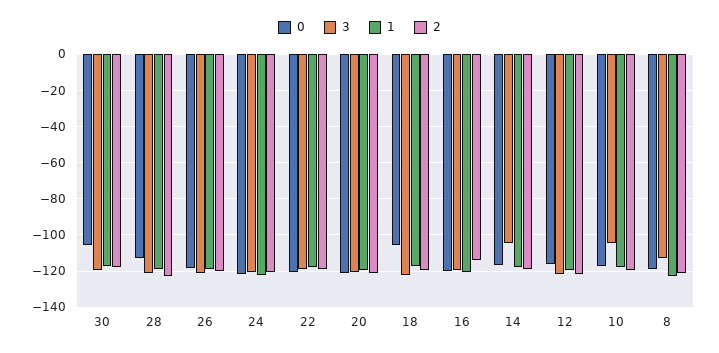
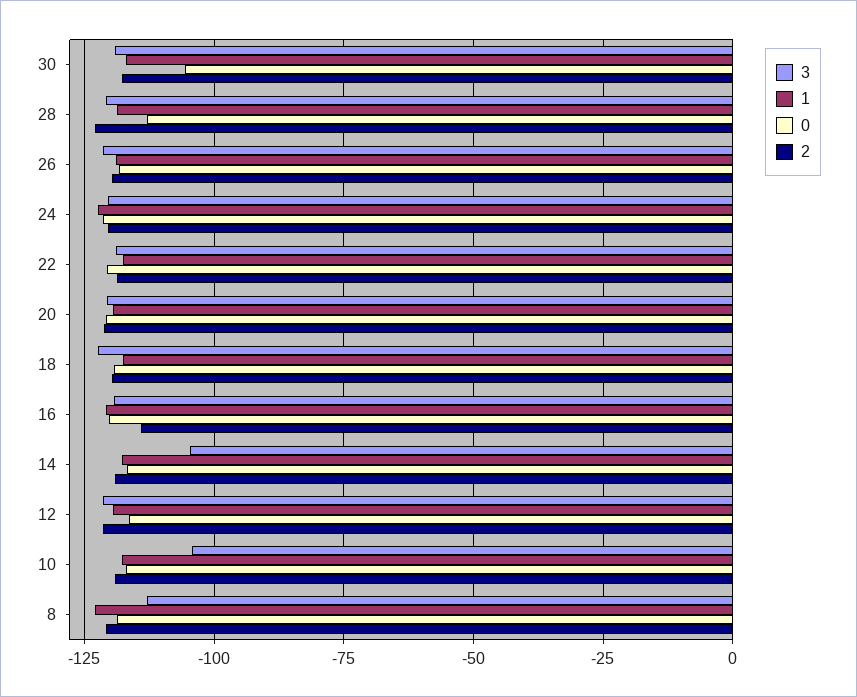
0, 18: -105 -> -120

